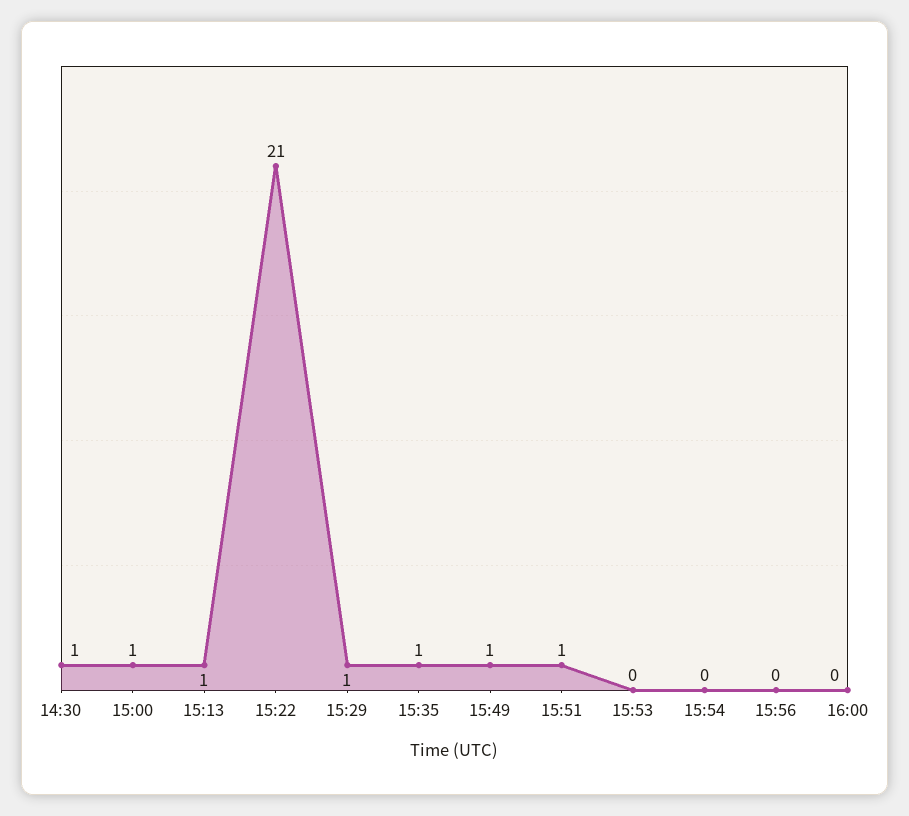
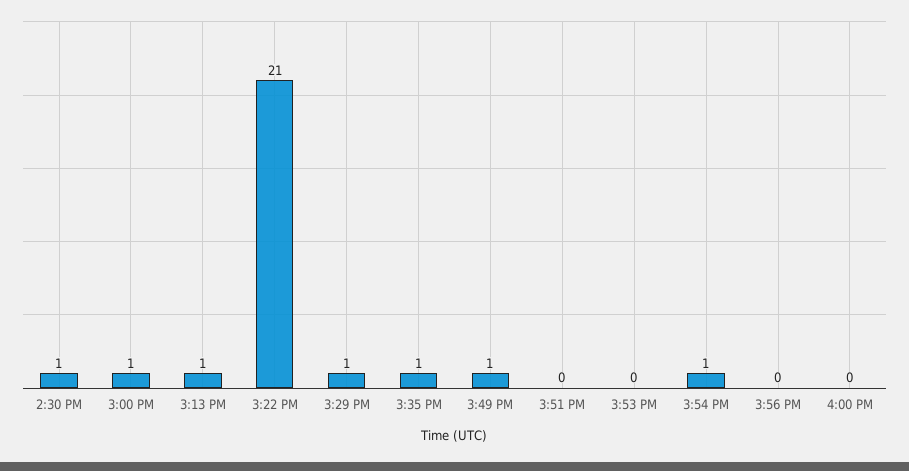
15:51: 1 -> 0
15:54: 0 -> 1

